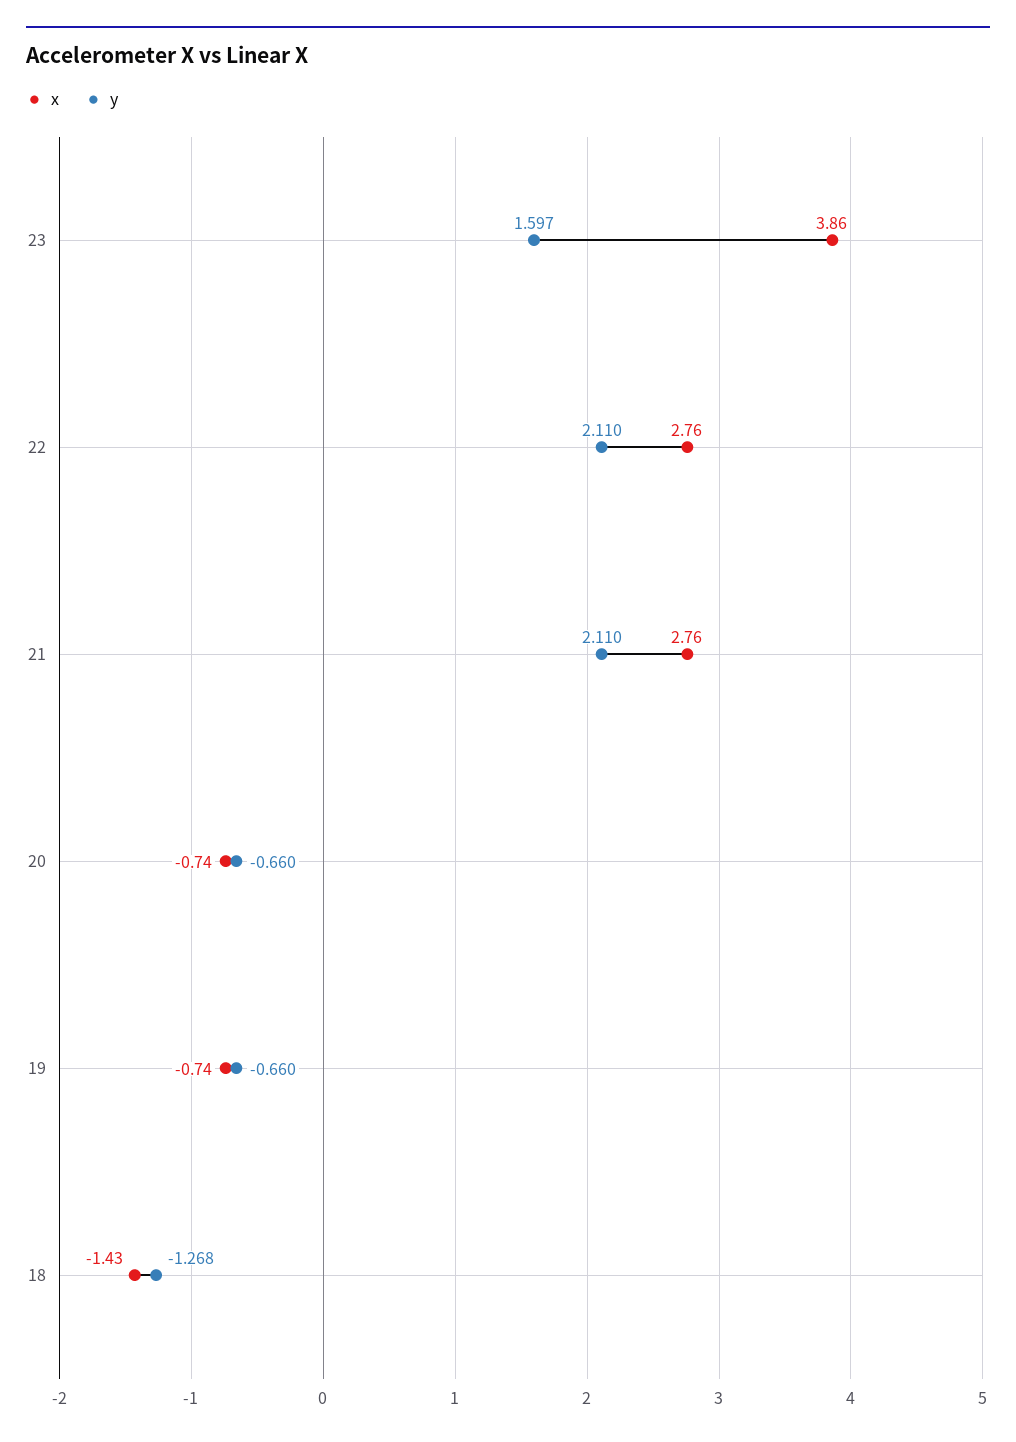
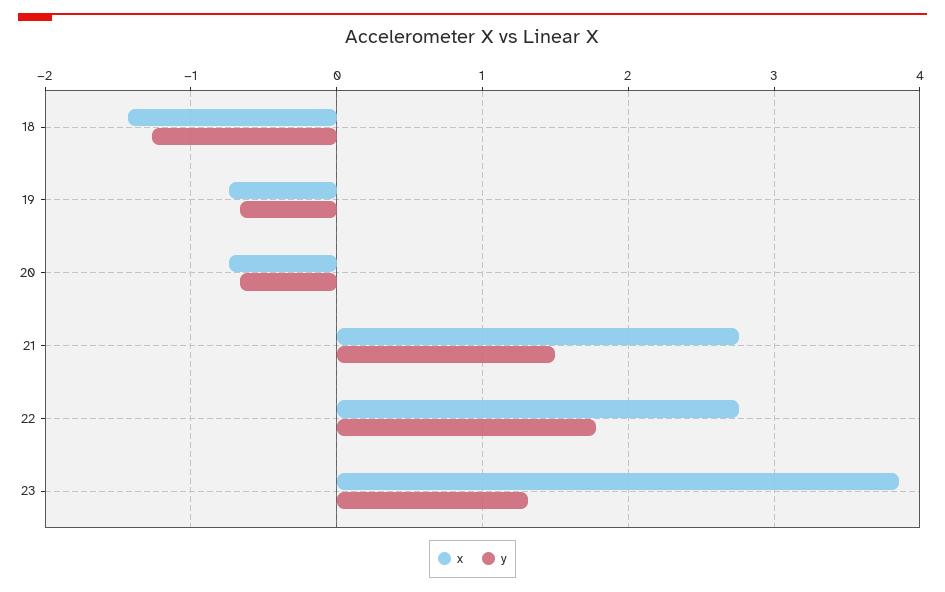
y, 23: 1.597 -> 1.3
y, 22: 2.11 -> 1.8
y, 21: 2.11 -> 1.5

